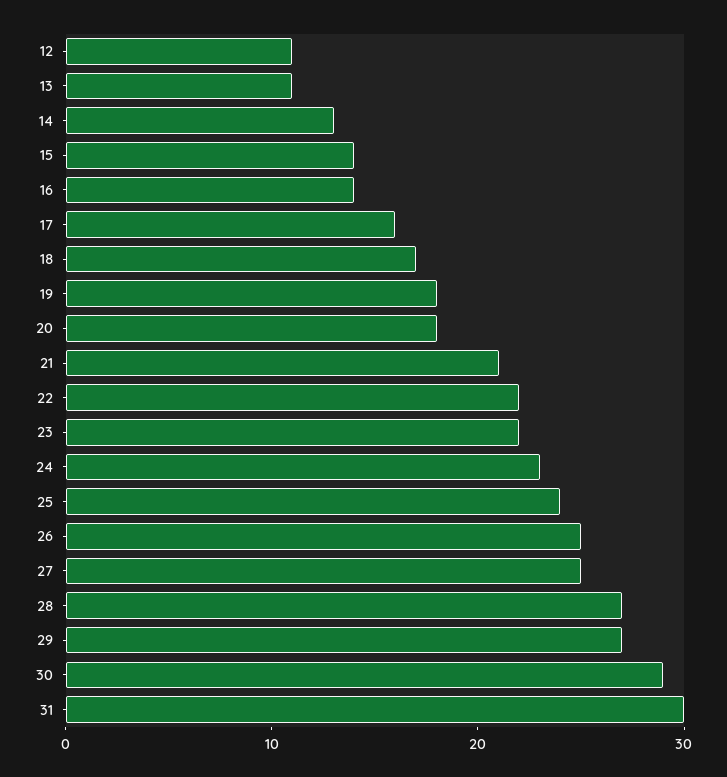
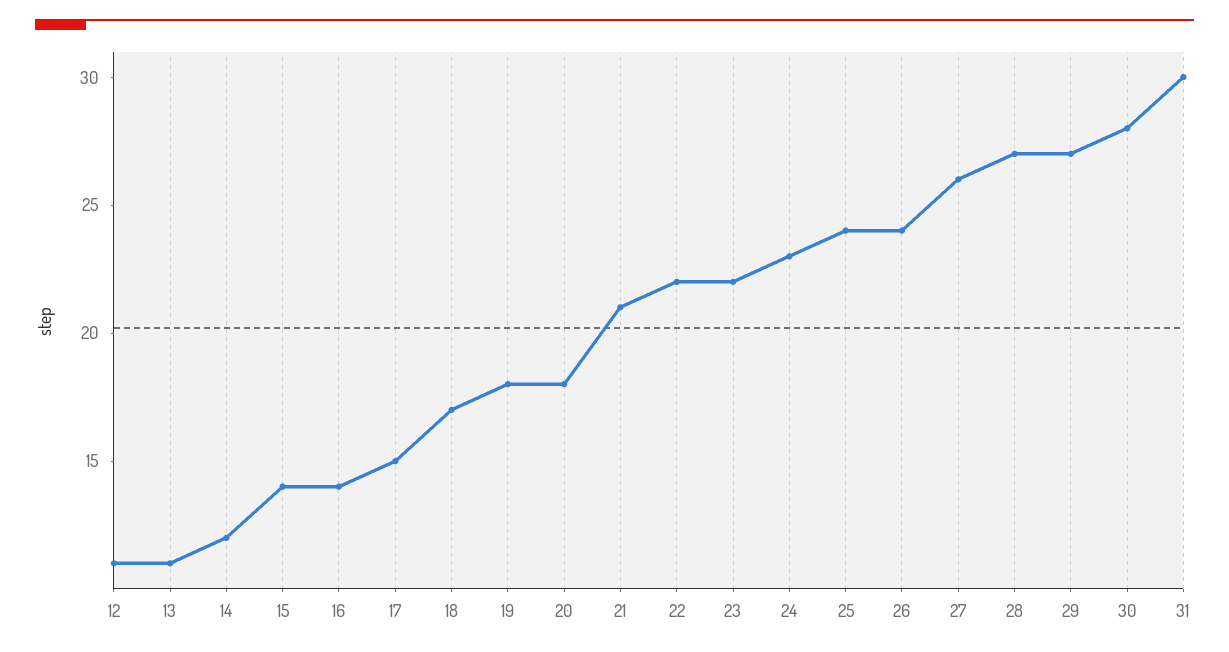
14: 13 -> 12
17: 16 -> 15
26: 25 -> 24
27: 25 -> 26
30: 29 -> 28

